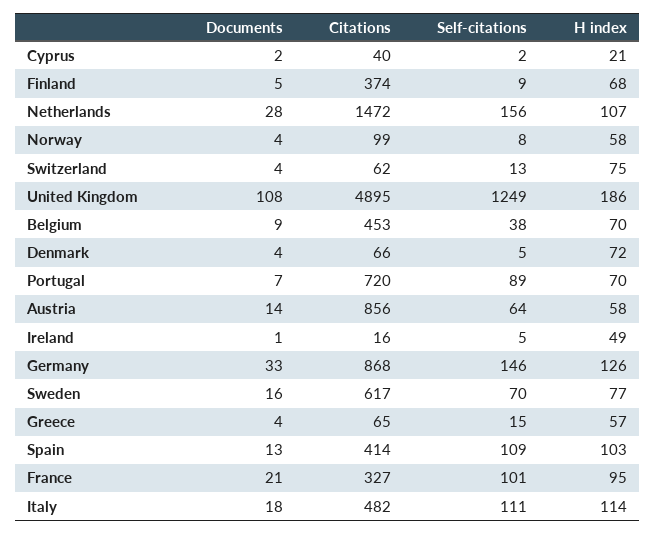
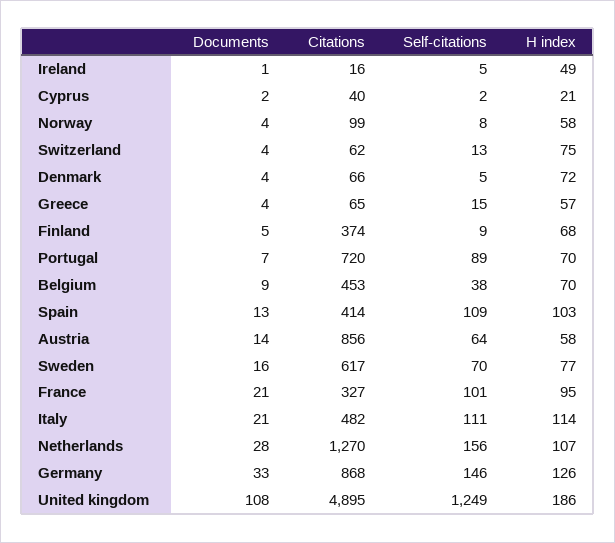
Citations, Netherlands: 1472 -> 1270
Documents, Italy: 18 -> 21

